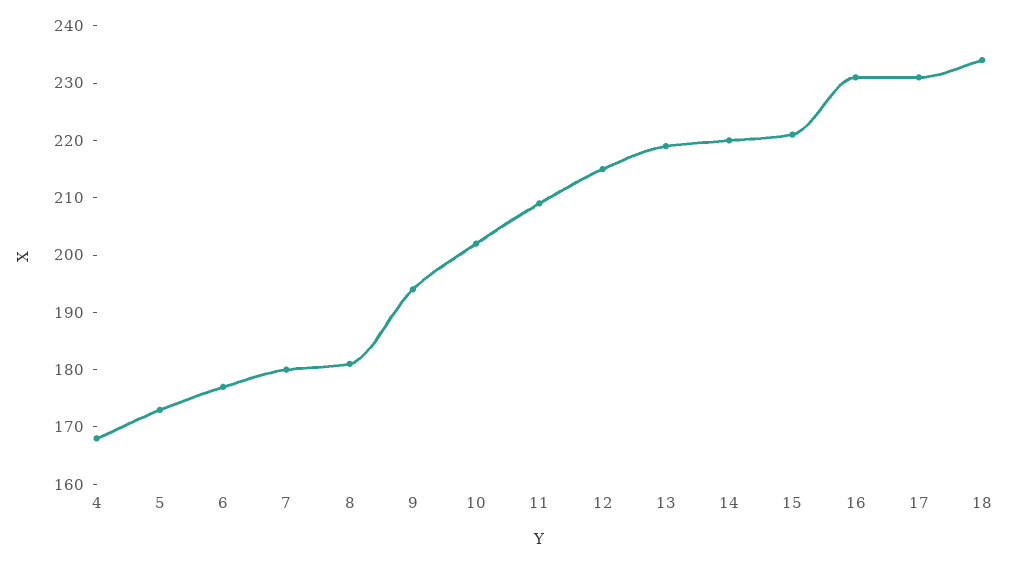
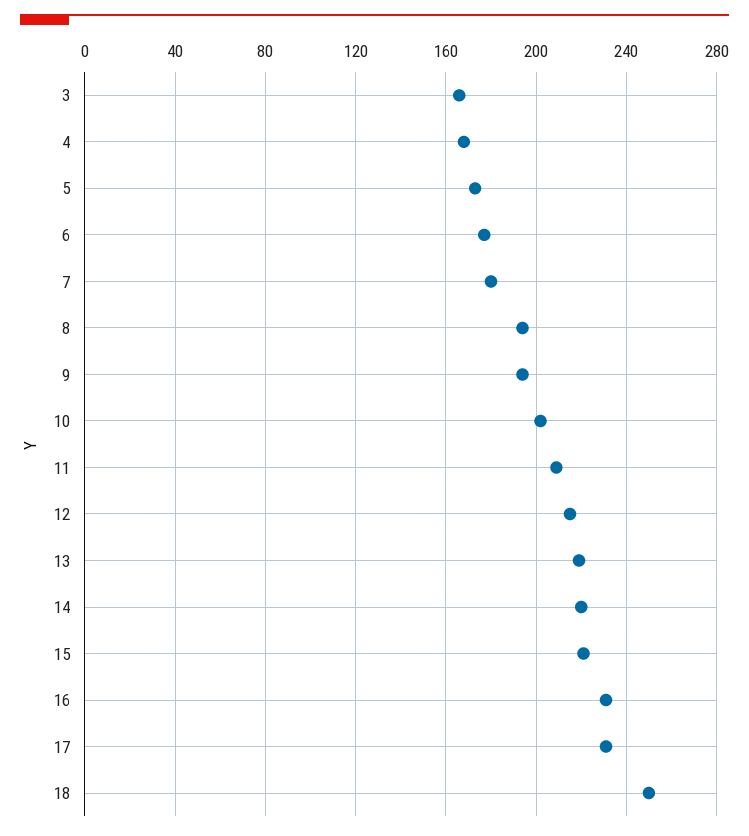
8: 180 -> 195
18: 235 -> 250
3: none -> 165

